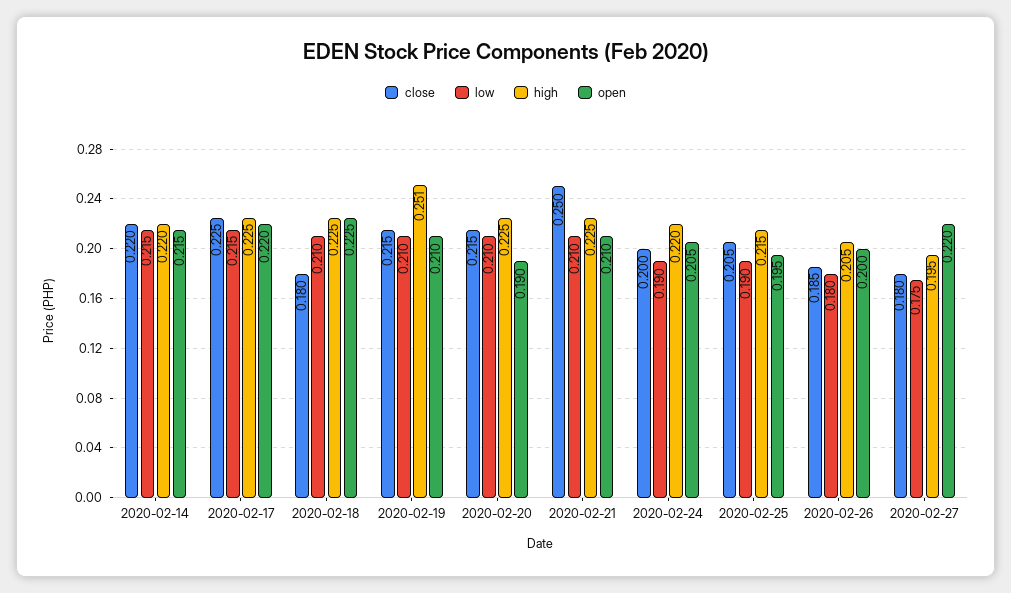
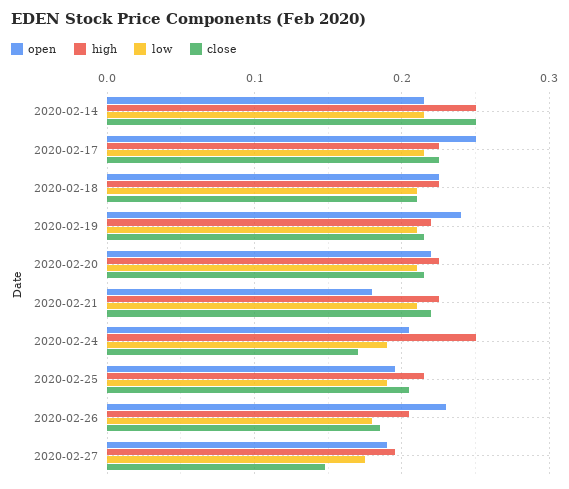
close, 2020-02-14: 0.22 -> 0.25
high, 2020-02-14: 0.22 -> 0.25
open, 2020-02-17: 0.22 -> 0.25
close, 2020-02-18: 0.18 -> 0.21
high, 2020-02-19: 0.251 -> 0.22
open, 2020-02-19: 0.21 -> 0.24
open, 2020-02-20: 0.19 -> 0.22
close, 2020-02-21: 0.25 -> 0.22
open, 2020-02-21: 0.21 -> 0.18
close, 2020-02-24: 0.2 -> 0.17
high, 2020-02-24: 0.22 -> 0.25
open, 2020-02-26: 0.2 -> 0.23
close, 2020-02-27: 0.18 -> 0.15
open, 2020-02-27: 0.22 -> 0.19

